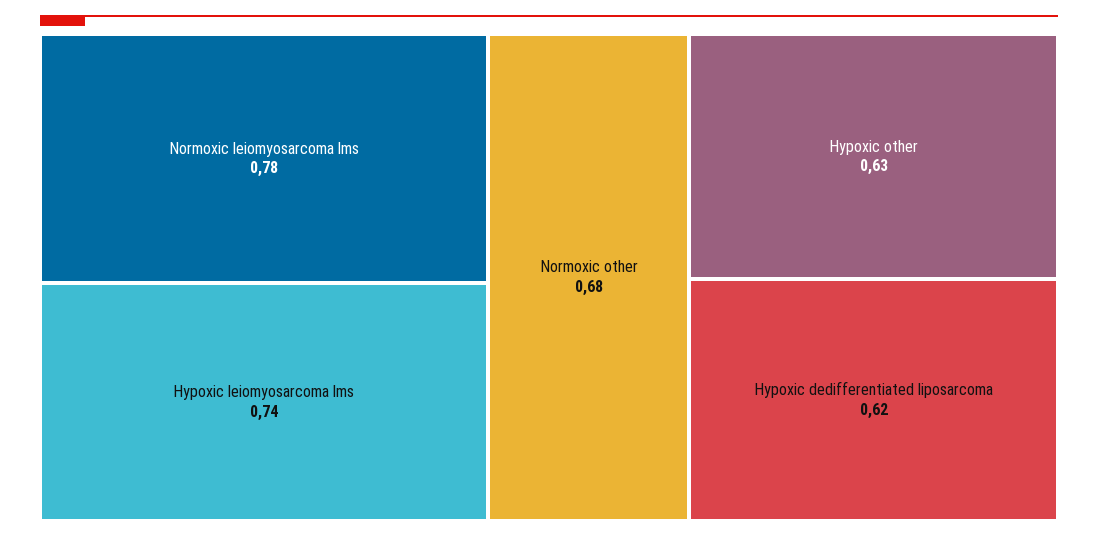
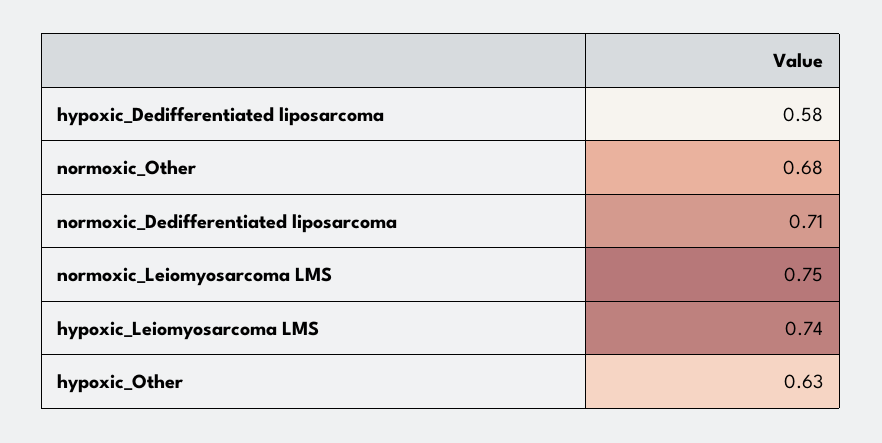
Normoxic leiomyosarcoma lms: 0.78 -> 0.75
Hypoxic dedifferentiated liposarcoma: 0.62 -> 0.58
normoxic_Dedifferentiated liposarcoma: none -> 0.71

